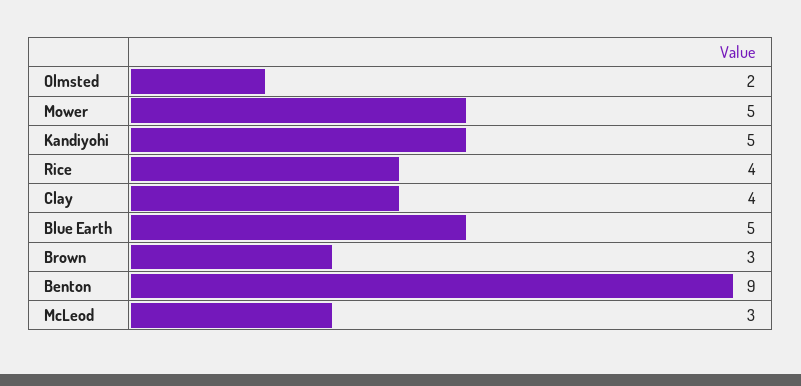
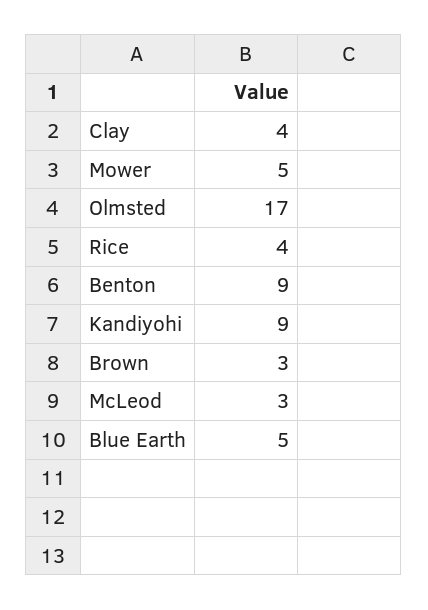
Olmsted: 2 -> 17
Kandiyohi: 5 -> 9

